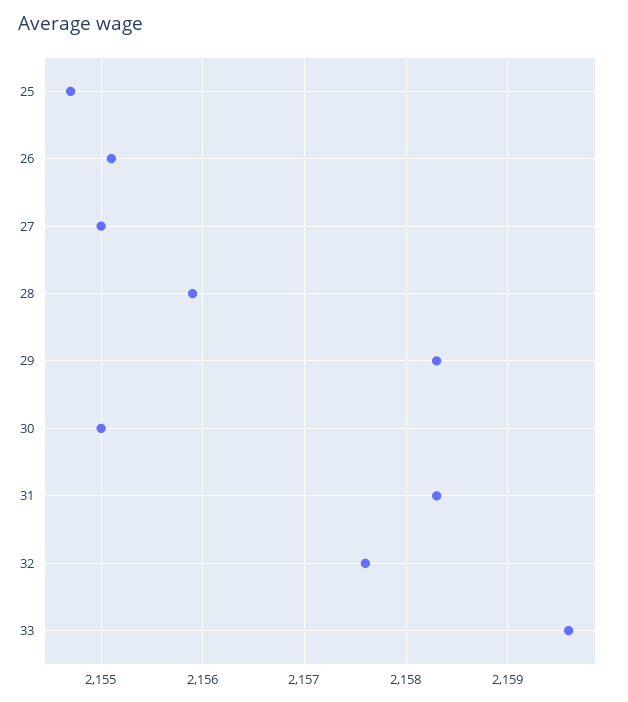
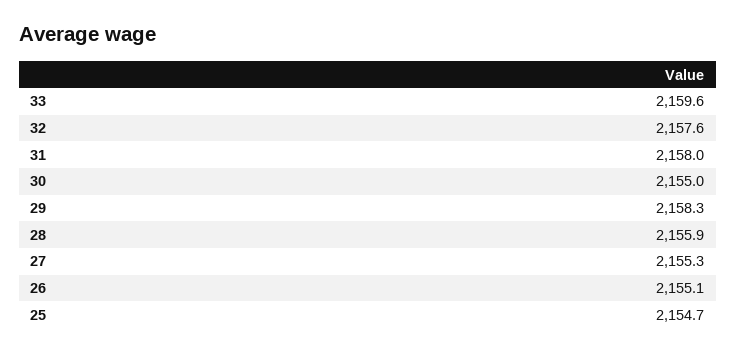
27: 2155 -> 2155.3
31: 2158.3 -> 2158

